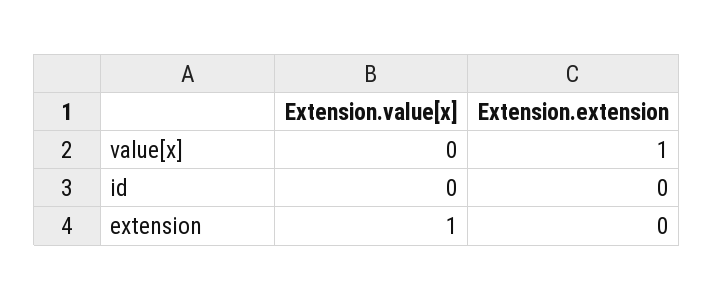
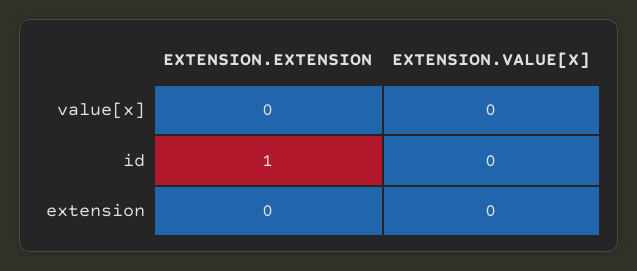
Extension.extension, value[x]: 1 -> 0
Extension.extension, id: 0 -> 1
Extension.value[x], extension: 1 -> 0

